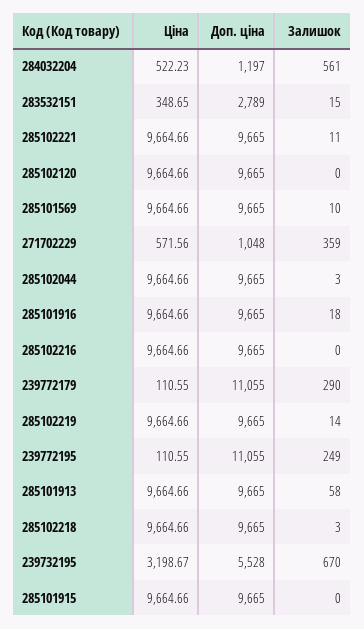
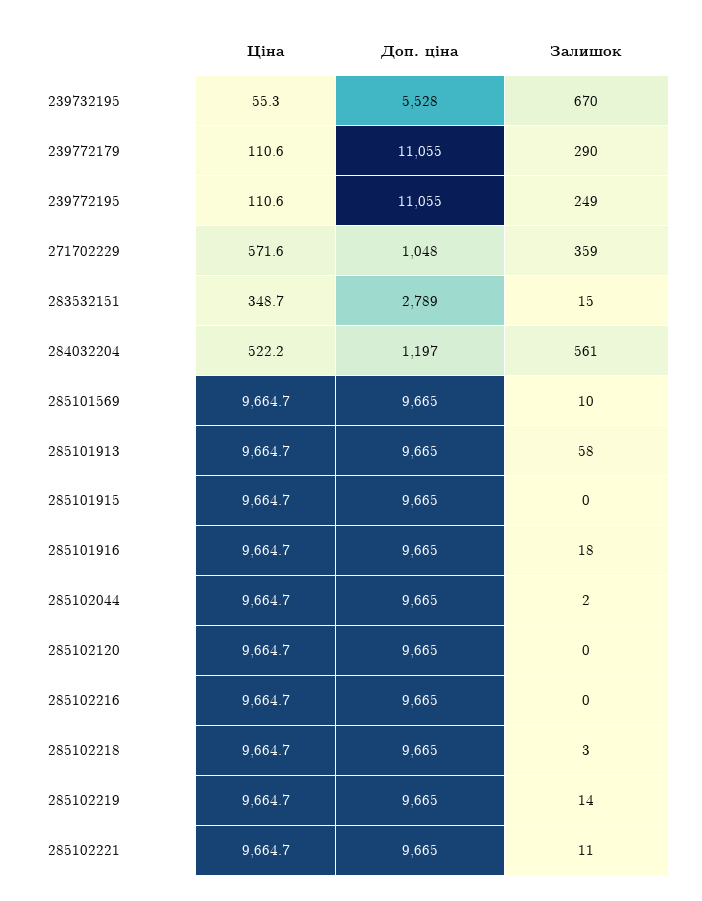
Залишок, 285102044: 3 -> 2
Ціна, 239732195: 3198.67 -> 55.3

